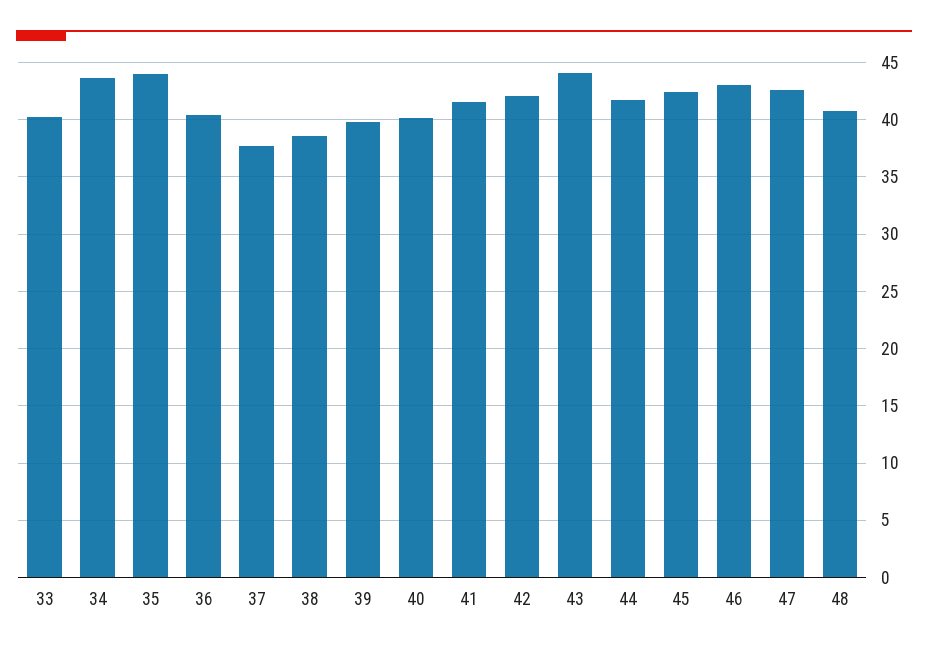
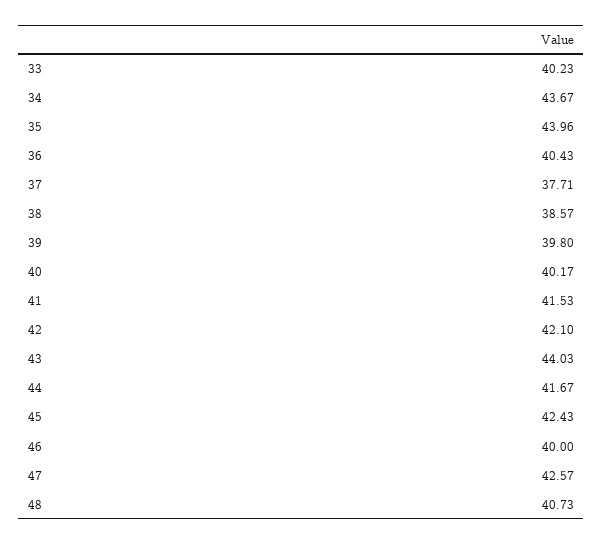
46: 43 -> 40

